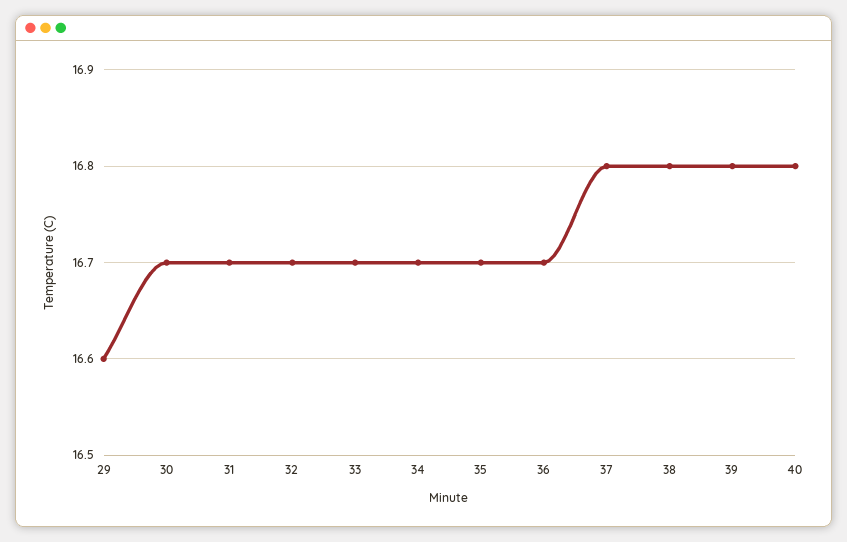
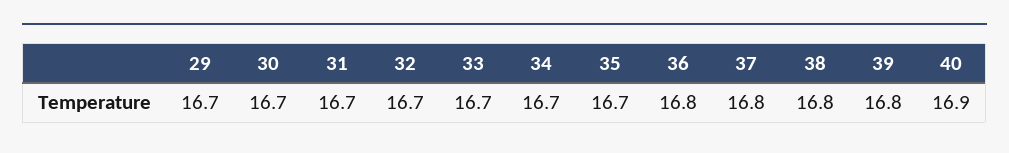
29: 16.6 -> 16.7
36: 16.7 -> 16.8
40: 16.8 -> 16.9

